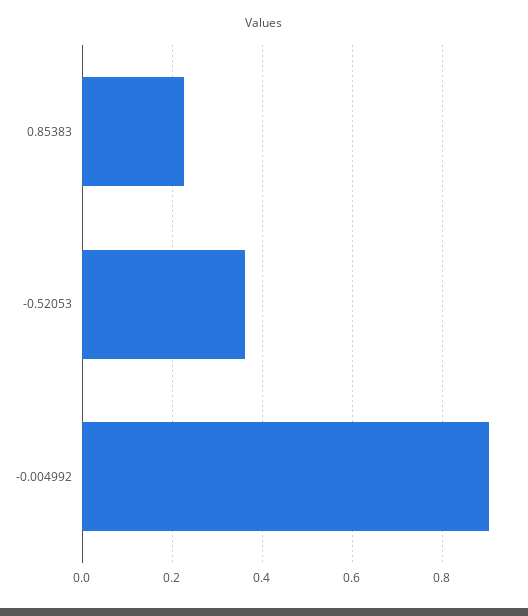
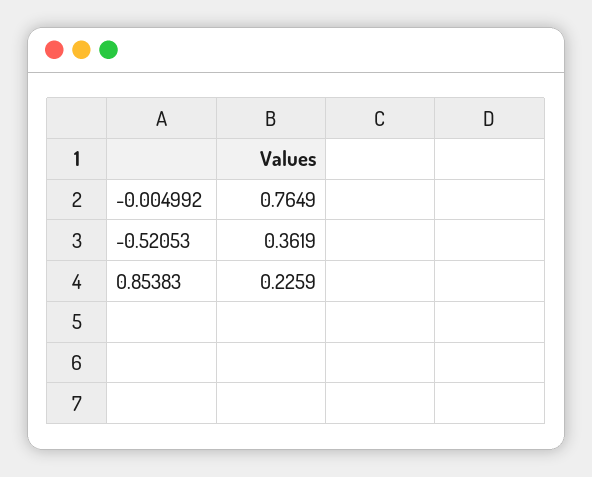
-0.004992: 0.9 -> 0.7649

